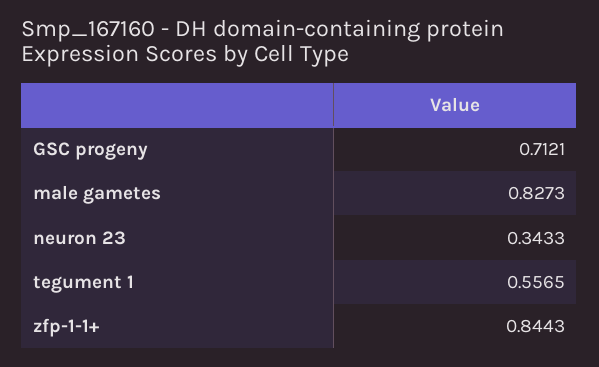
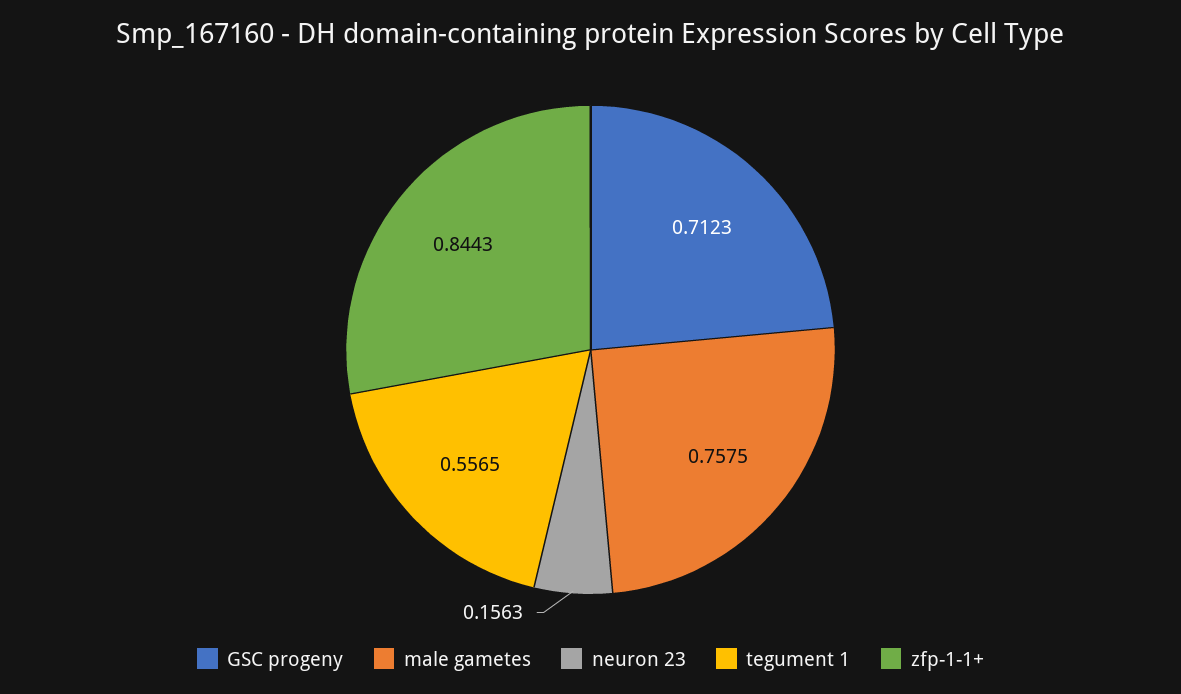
GSC progeny: 0.7121 -> 0.7123
male gametes: 0.8273 -> 0.7575
neuron 23: 0.3433 -> 0.1563

